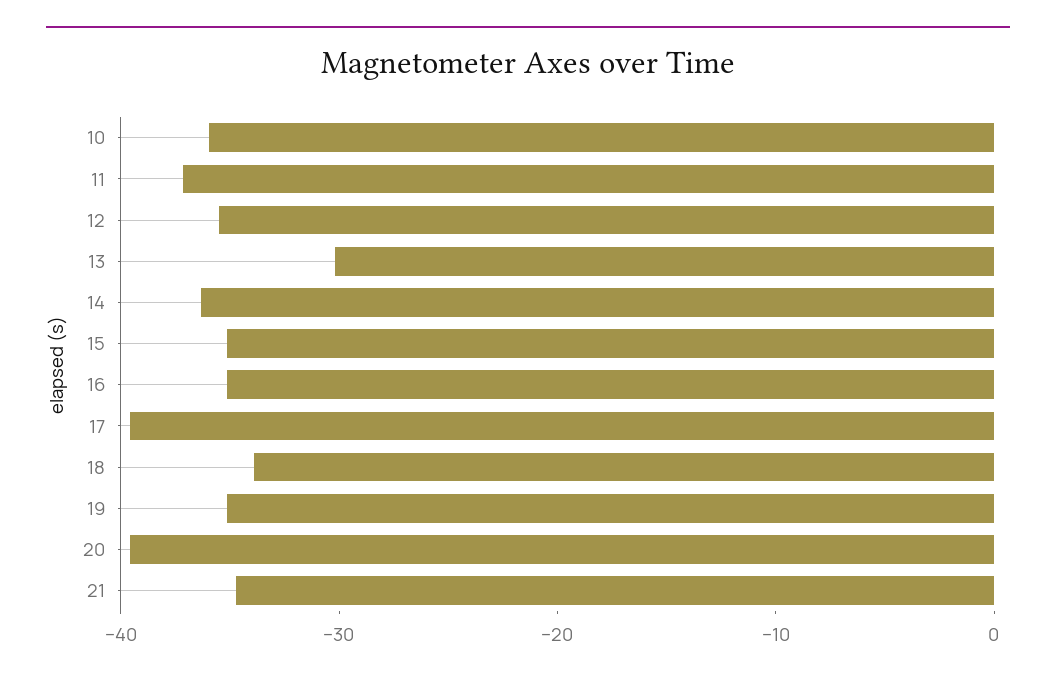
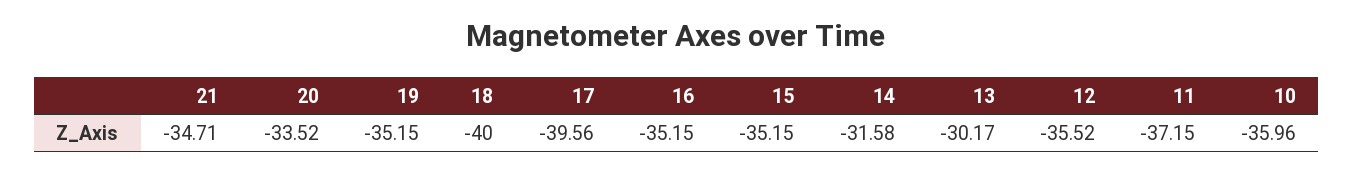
14: -36 -> -31.58
18: -34 -> -40
20: -40 -> -33.52

